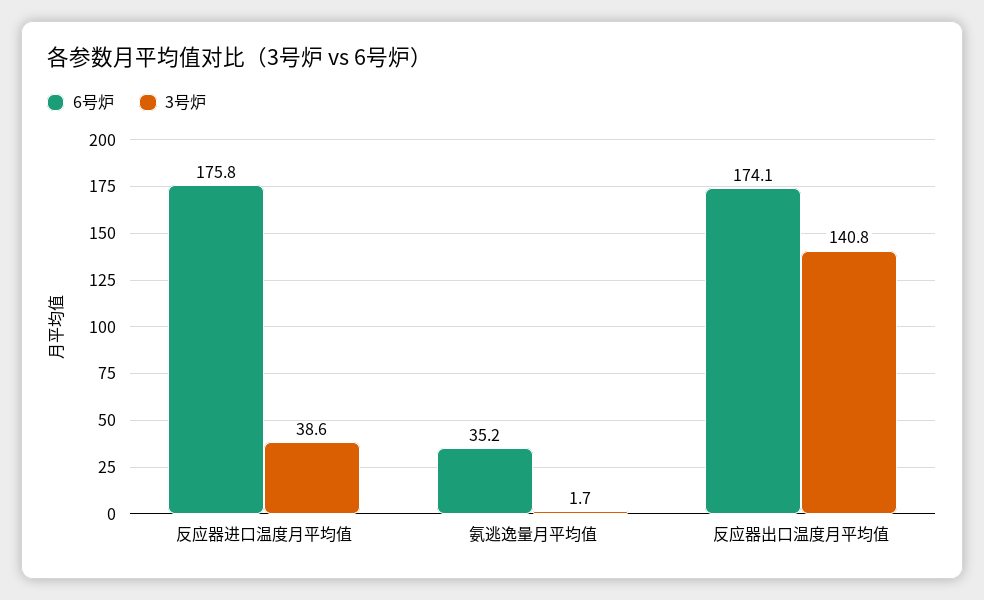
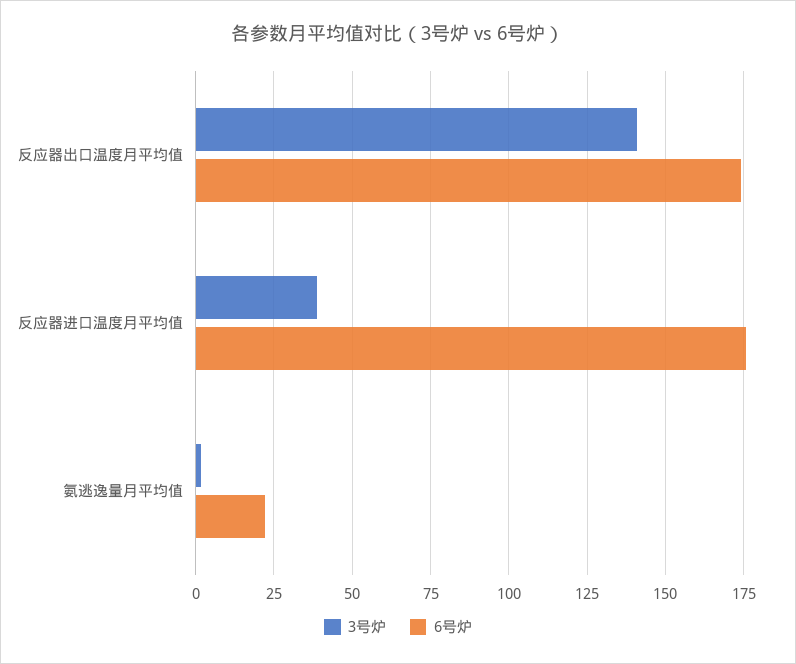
6号炉, 氨逃逸量月平均值: 35.2 -> 22.5

